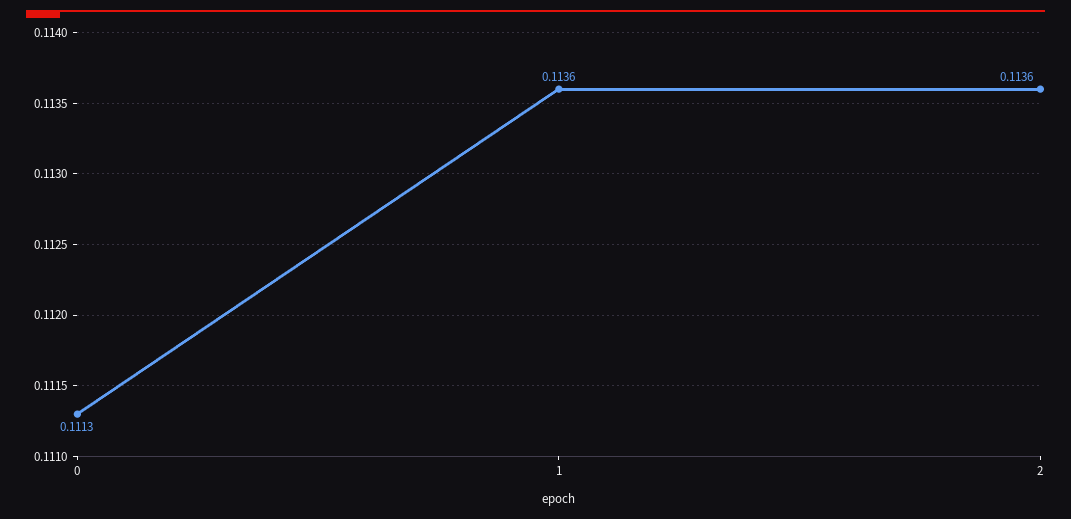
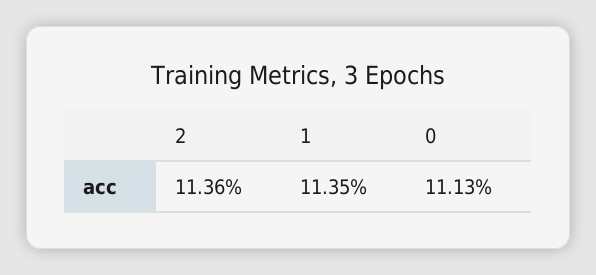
1: 0.1136 -> 0.1135

